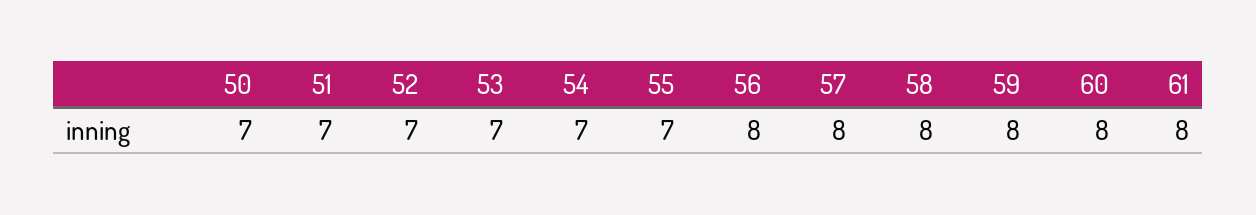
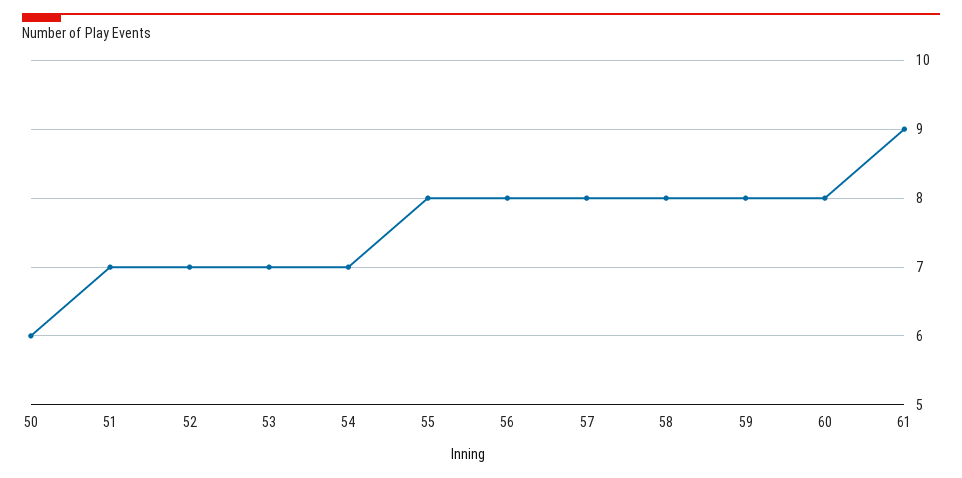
50: 7 -> 6
55: 7 -> 8
61: 8 -> 9

